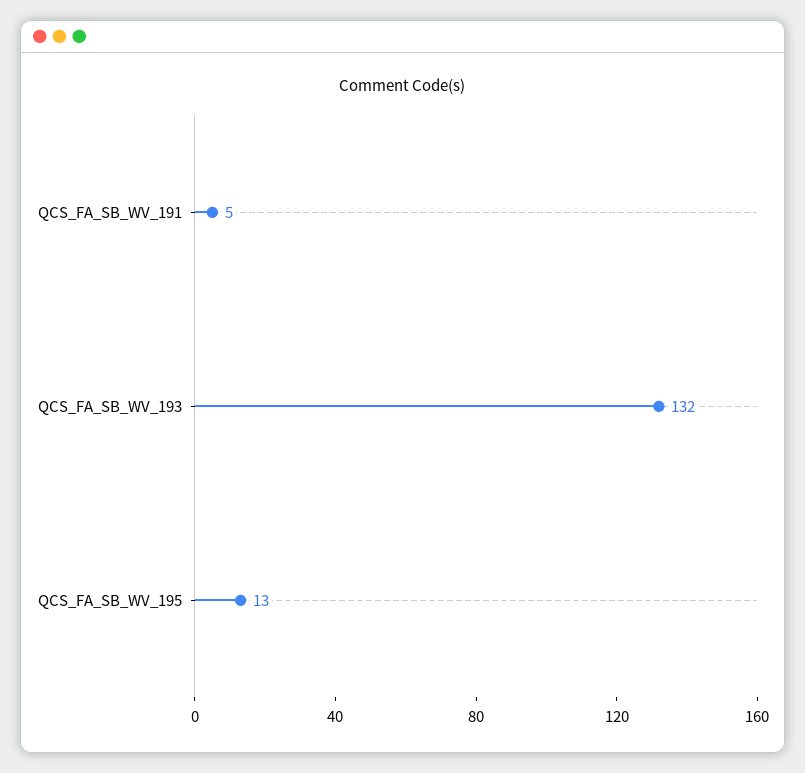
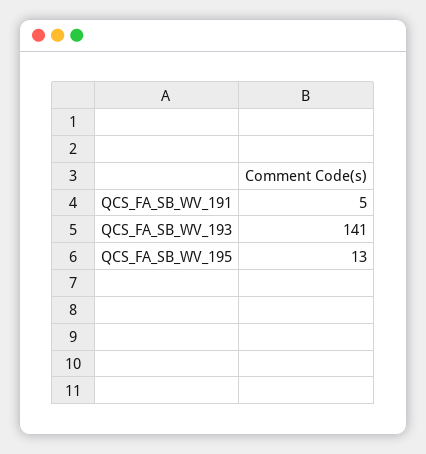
QCS_FA_SB_WV_193: 132 -> 141

